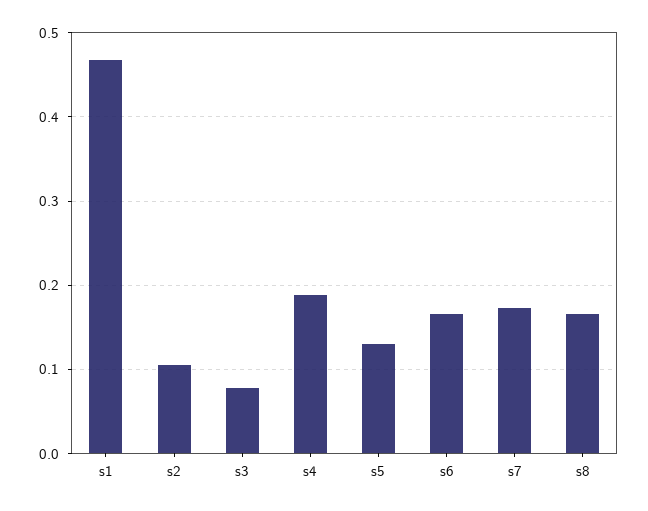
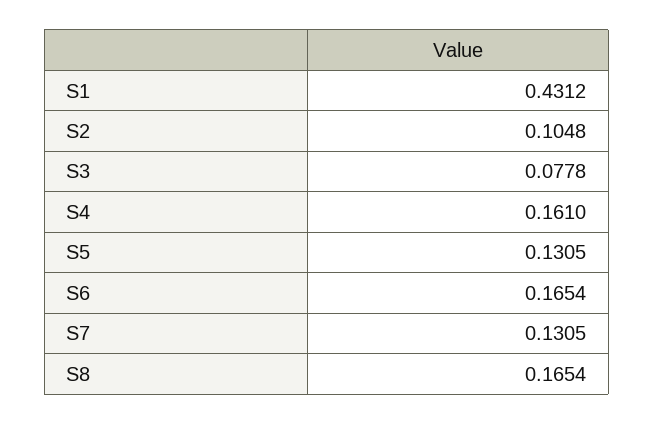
s1: 0.47 -> 0.4312
s4: 0.19 -> 0.161
s7: 0.17 -> 0.1305

